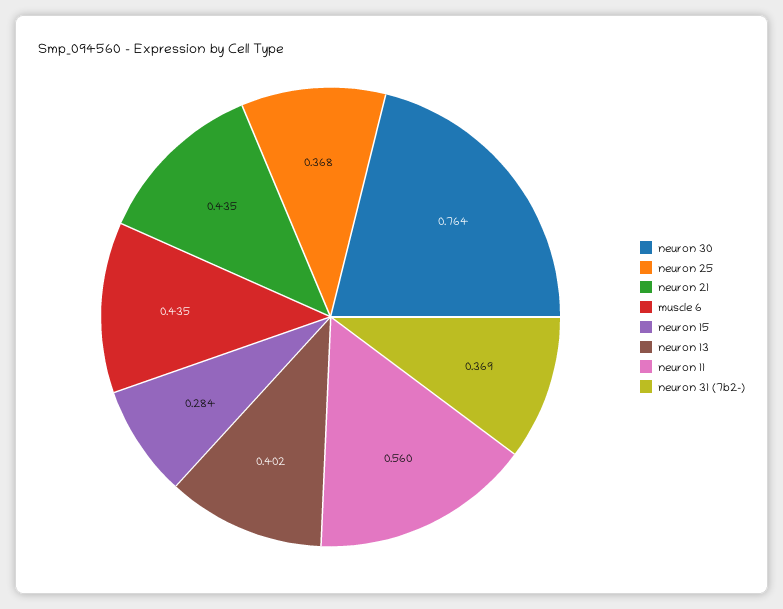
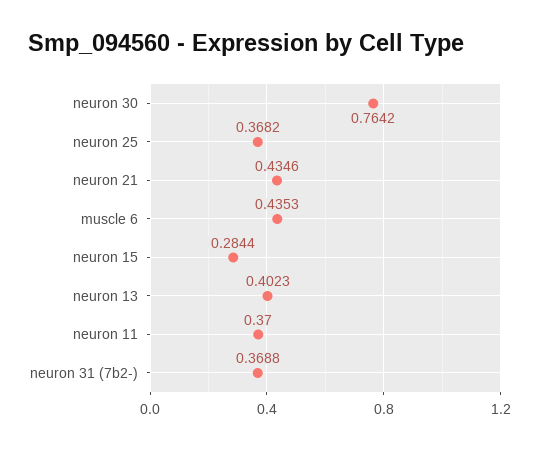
neuron 11: 0.56 -> 0.37

